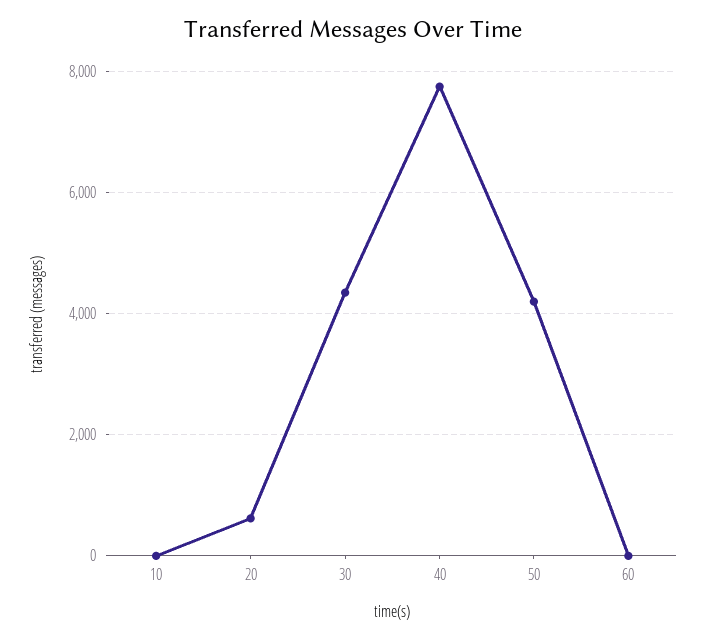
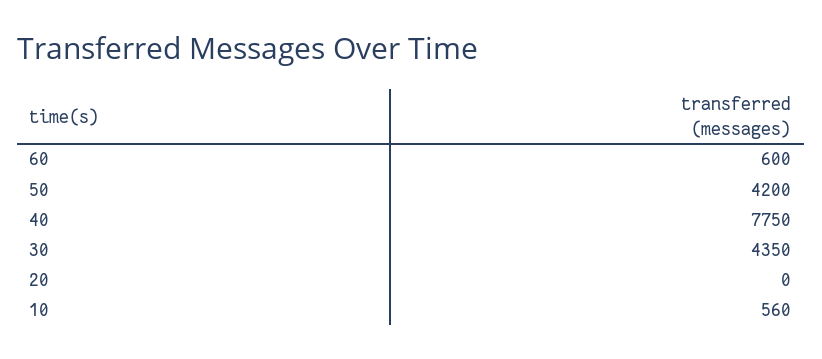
10: 0 -> 560
20: 600 -> 0
60: 0 -> 600

